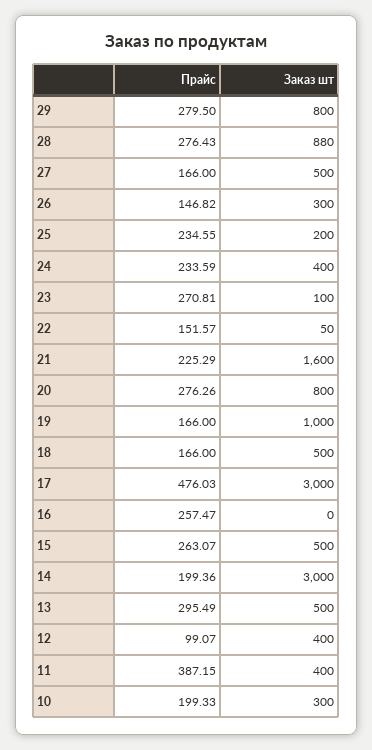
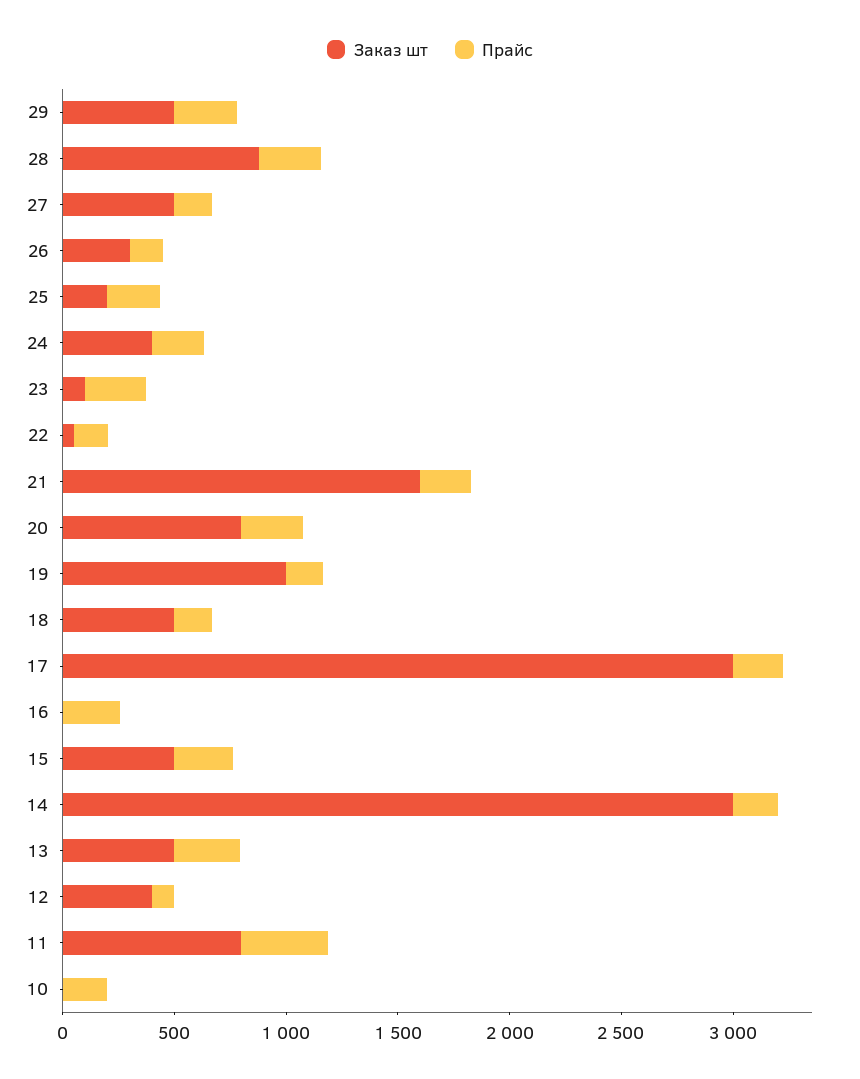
Заказ шт, 29: 800 -> 500
Прайс, 17: 476.03 -> 200
Заказ шт, 11: 400 -> 800
Заказ шт, 10: 300 -> 0

